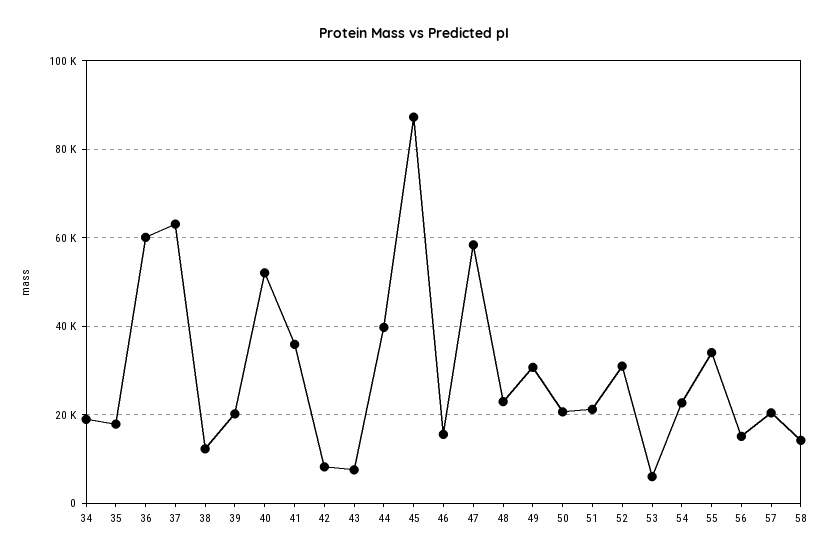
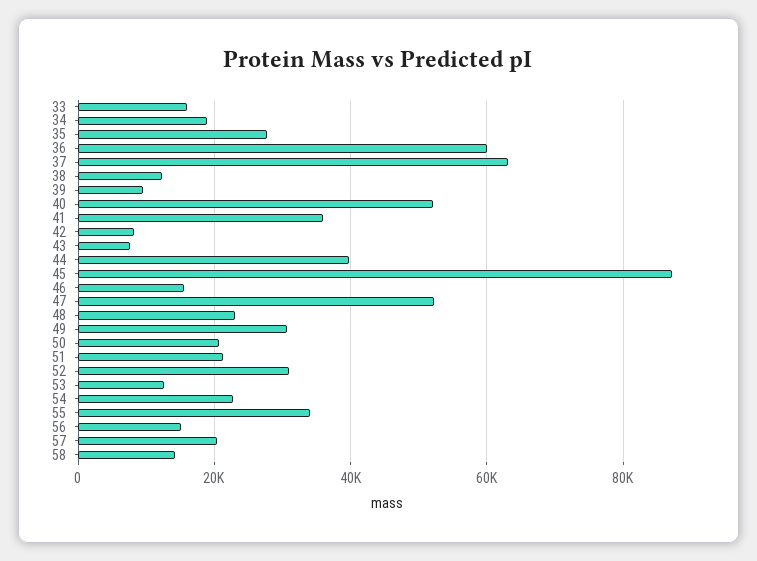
35: 18000 -> 28000
39: 20000 -> 10000
47: 58000 -> 52000
53: 6000 -> 12000
33: none -> 16000

